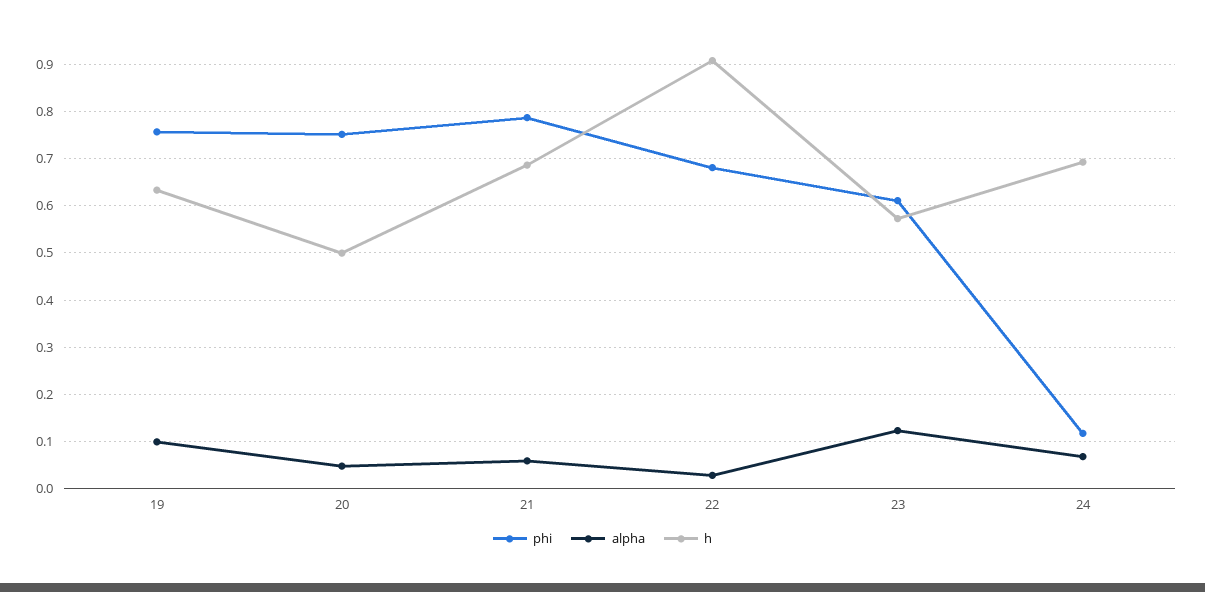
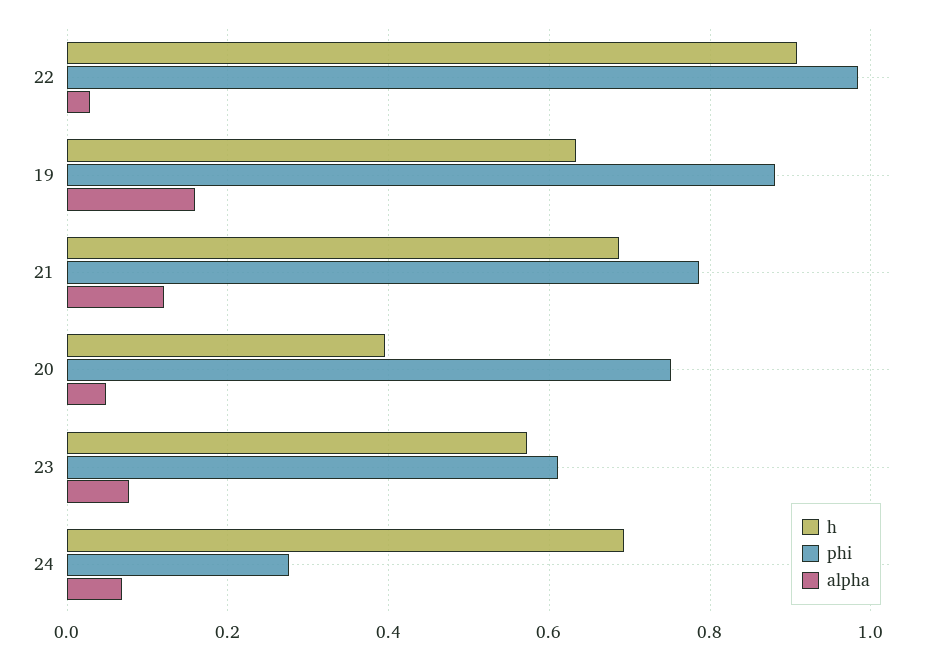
phi, 19: 0.76 -> 0.88
alpha, 19: 0.1 -> 0.16
h, 20: 0.5 -> 0.4
alpha, 21: 0.06 -> 0.12
phi, 22: 0.68 -> 0.98
alpha, 23: 0.12 -> 0.08
phi, 24: 0.12 -> 0.28

